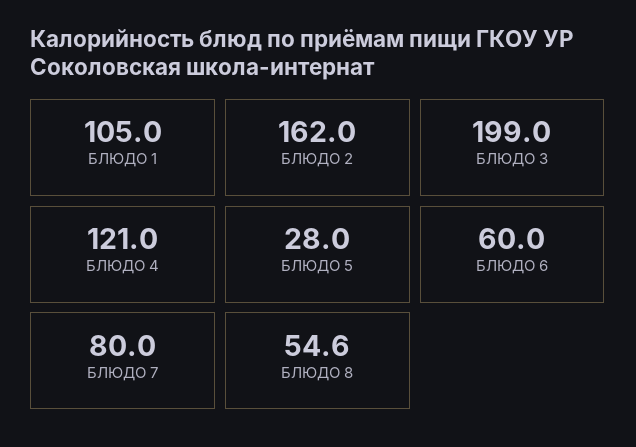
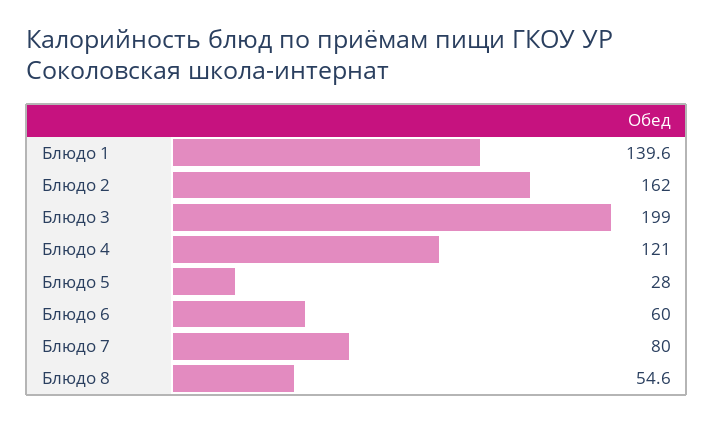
БЛЮДО 1: 105 -> 139.6

